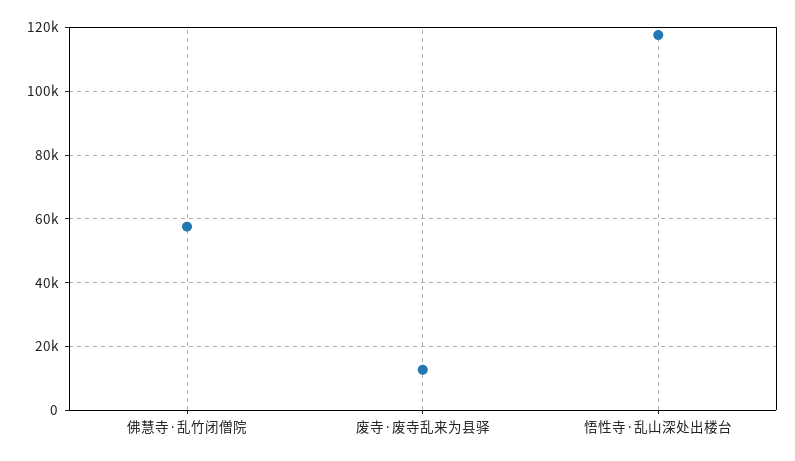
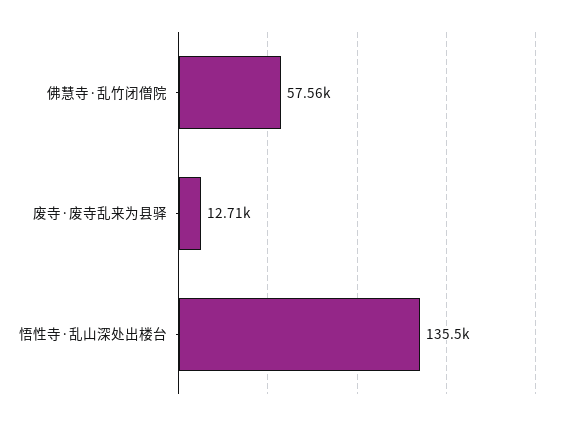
悟性寺·乱山深处出楼台: 118000 -> 135500

